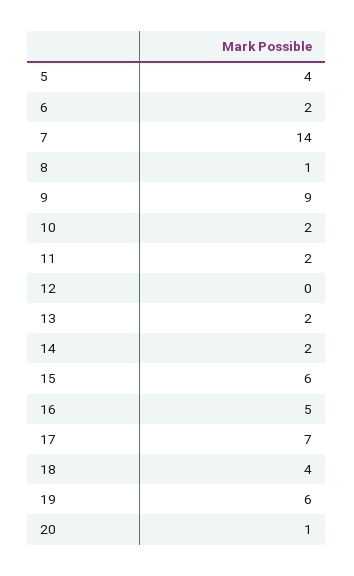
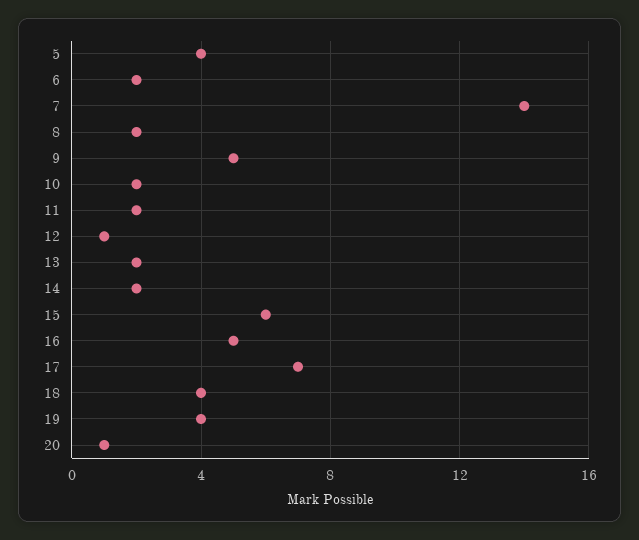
8: 1 -> 2
9: 9 -> 5
12: 0 -> 1
19: 6 -> 4

